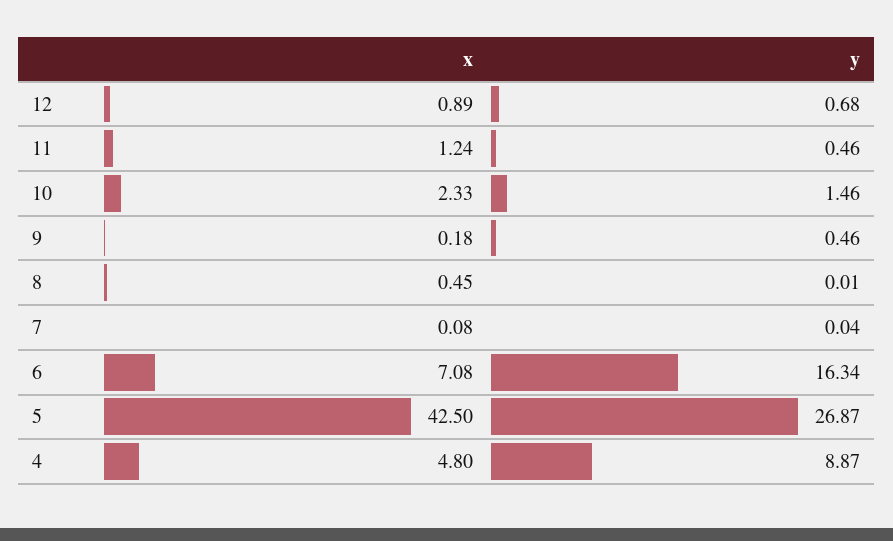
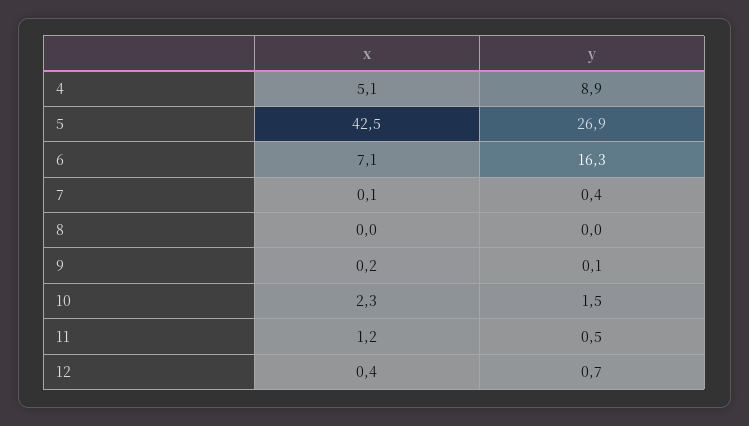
x, 12: 0.89 -> 0.4
y, 9: 0.46 -> 0.1
x, 8: 0.45 -> 0
y, 7: 0.04 -> 0.4
x, 4: 4.8 -> 5.1

